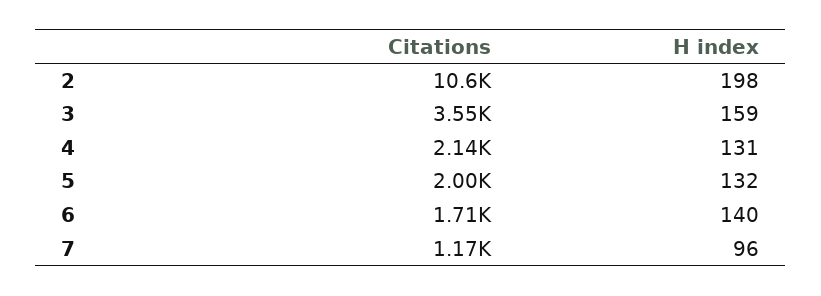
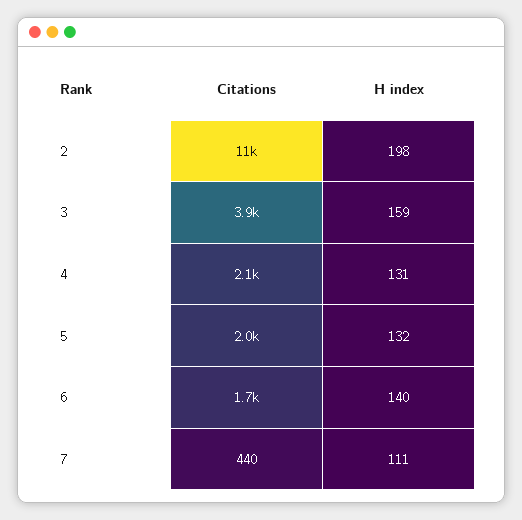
Citations, 3: 3550 -> 3900
Citations, 7: 1170 -> 440
H index, 7: 96 -> 111

